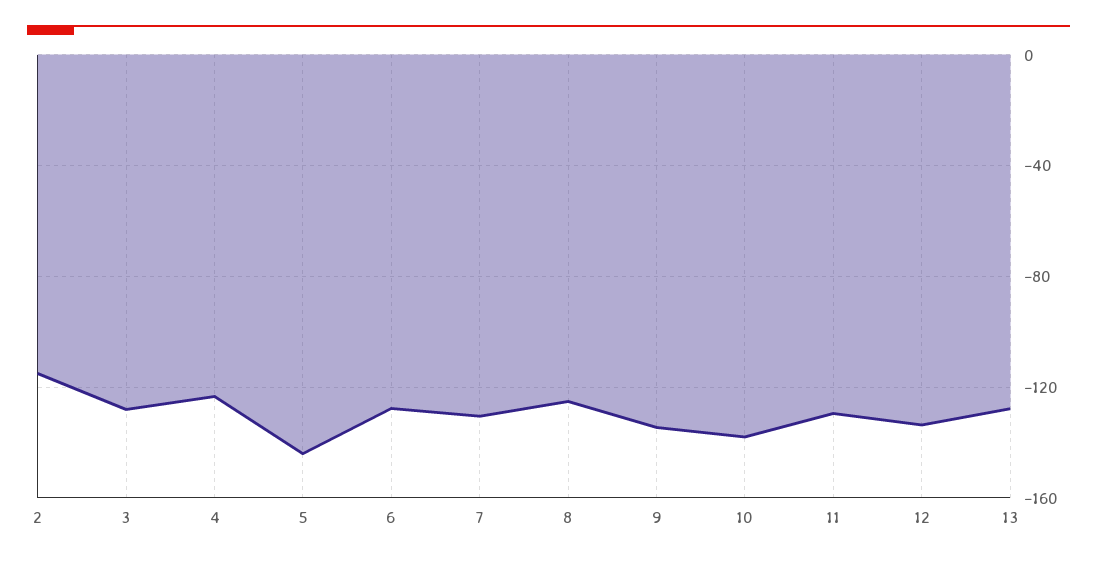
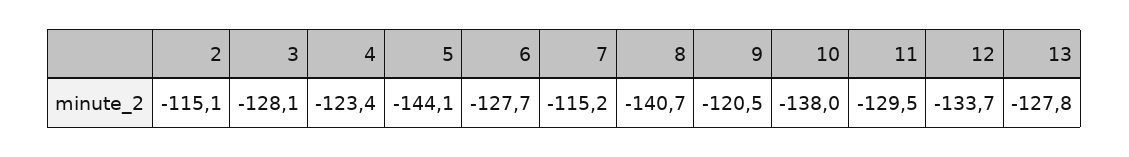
7: -130 -> -115.2
8: -125 -> -140.7
9: -135 -> -120.5

